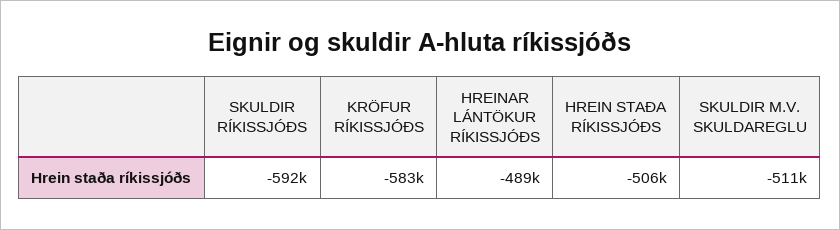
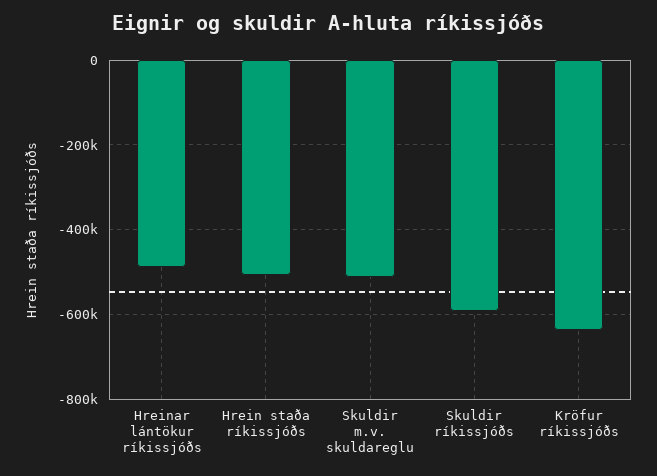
KRÖFUR RÍKISSJÓÐS: -583000 -> -640000

